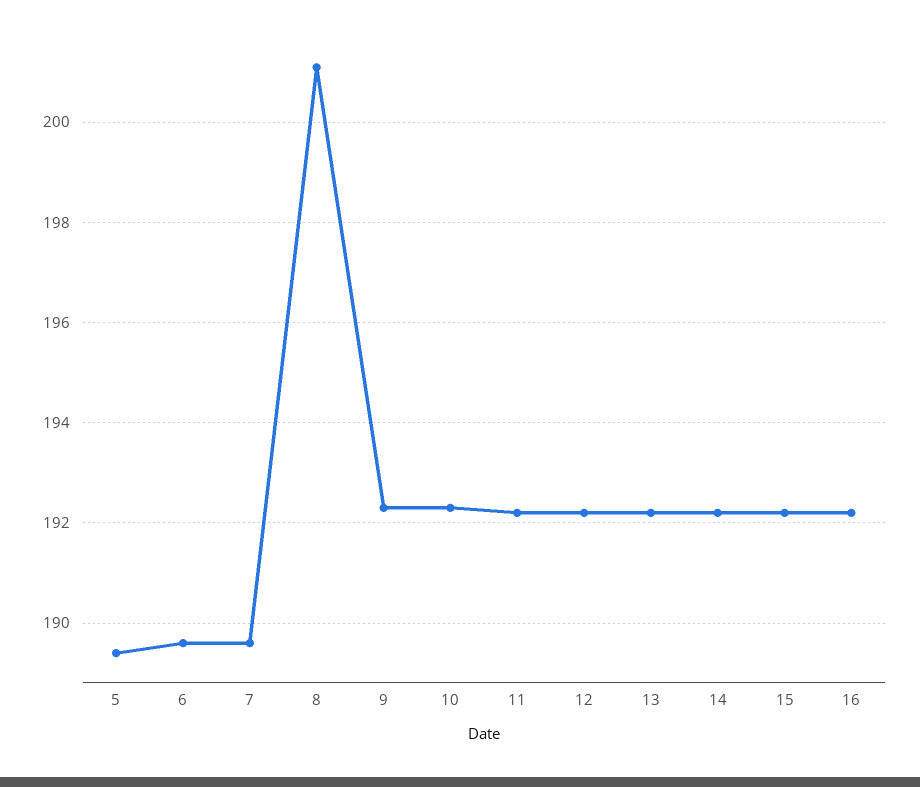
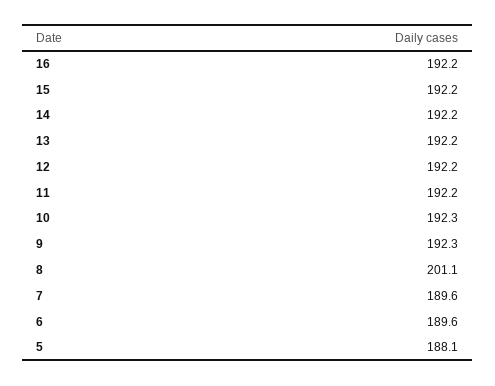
5: 189.5 -> 188.1

